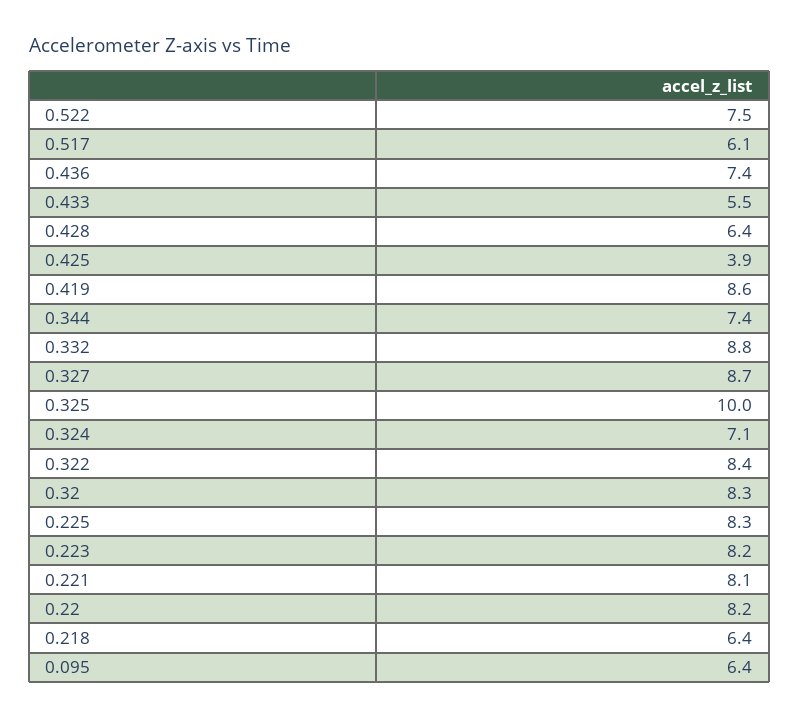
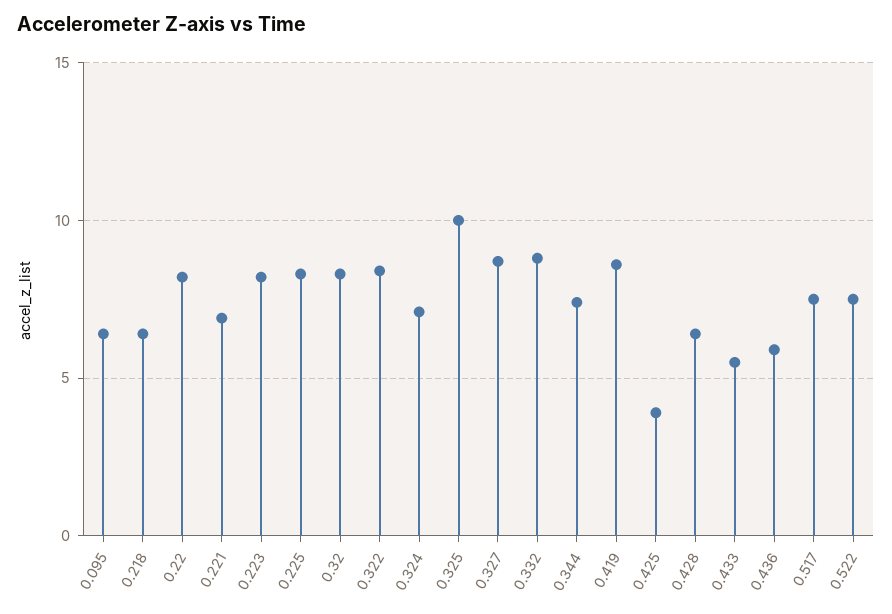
0.517: 6.1 -> 7.5
0.436: 7.4 -> 6
0.221: 8.1 -> 7

